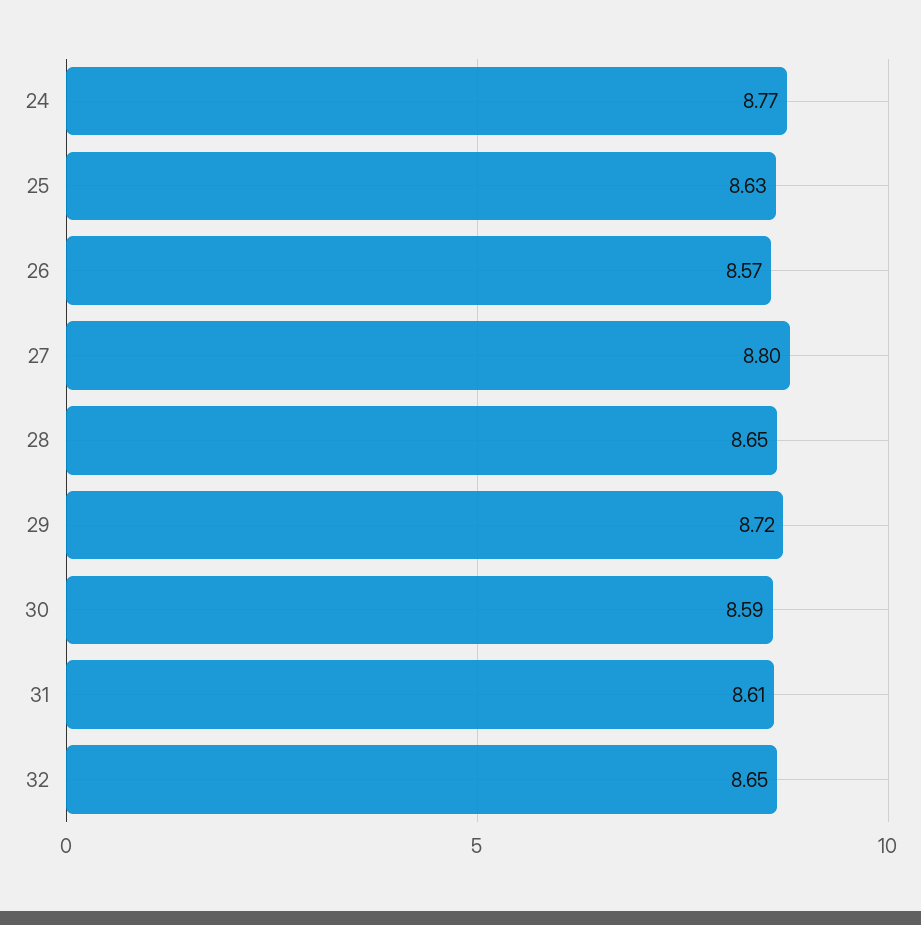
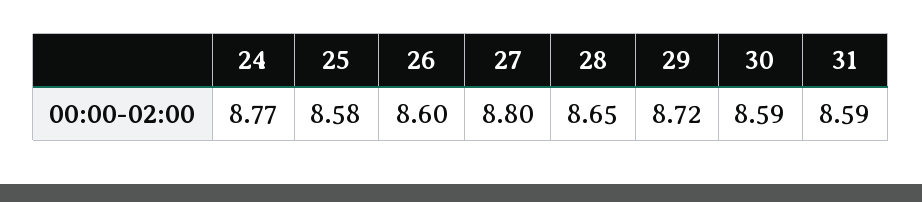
25: 8.63 -> 8.58
26: 8.57 -> 8.6
31: 8.61 -> 8.59
32: 8.65 -> none

